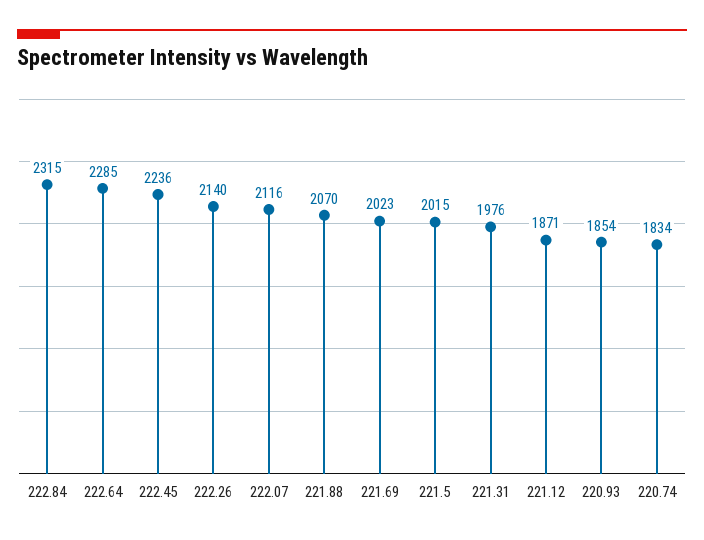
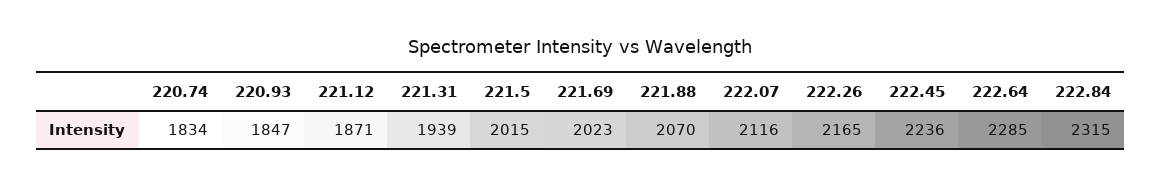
222.26: 2140 -> 2165
221.31: 1976 -> 1939
220.93: 1854 -> 1847

